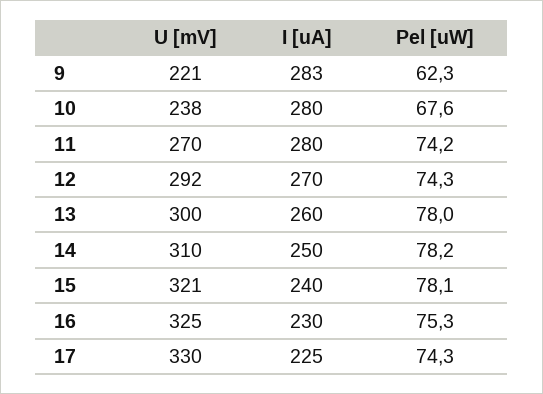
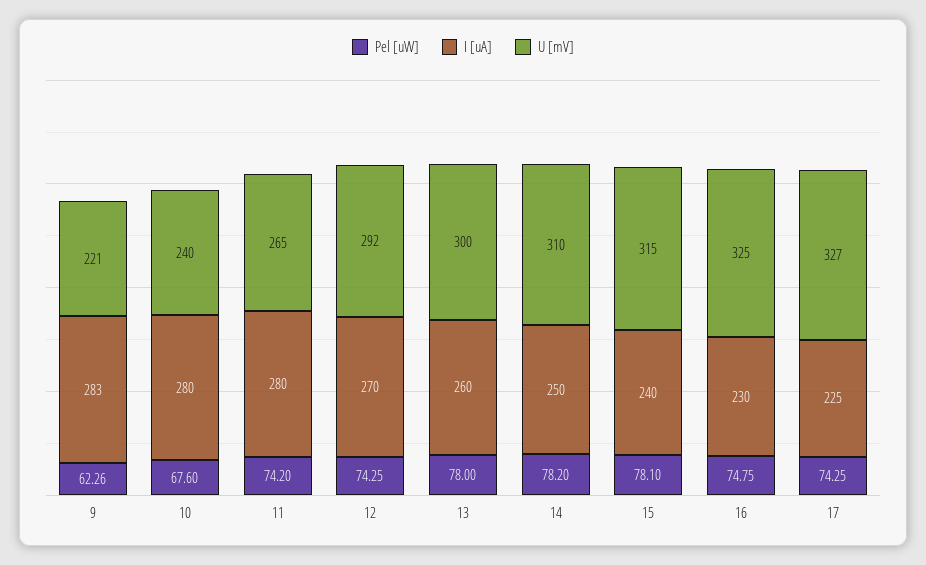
U [mV], 10: 238 -> 240
U [mV], 11: 270 -> 265
U [mV], 15: 321 -> 315
Pel [uW], 16: 75.3 -> 74.75
U [mV], 17: 330 -> 327

